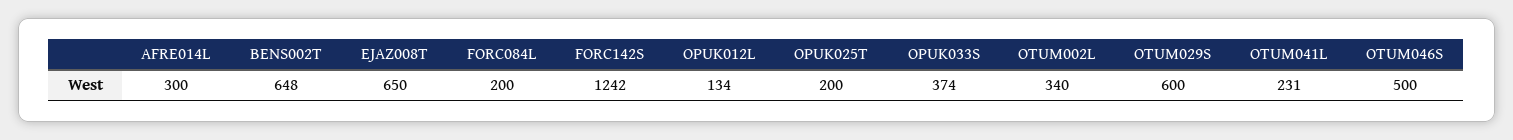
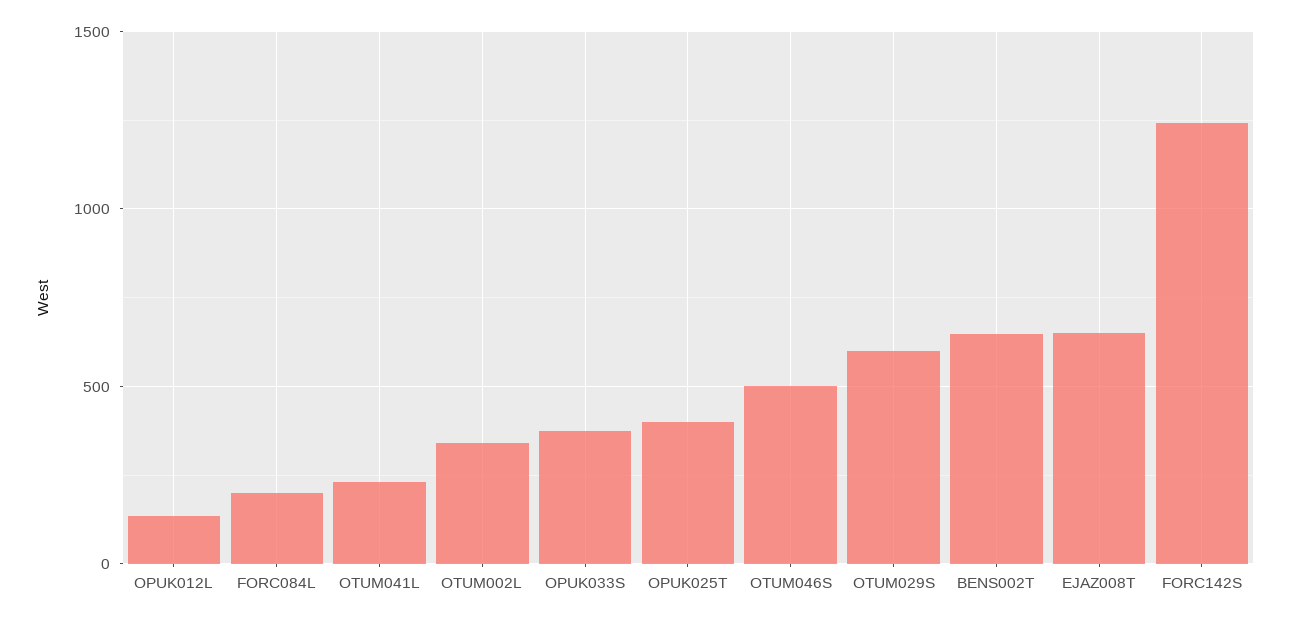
AFRE014L: 300 -> none
OPUK025T: 200 -> 400

